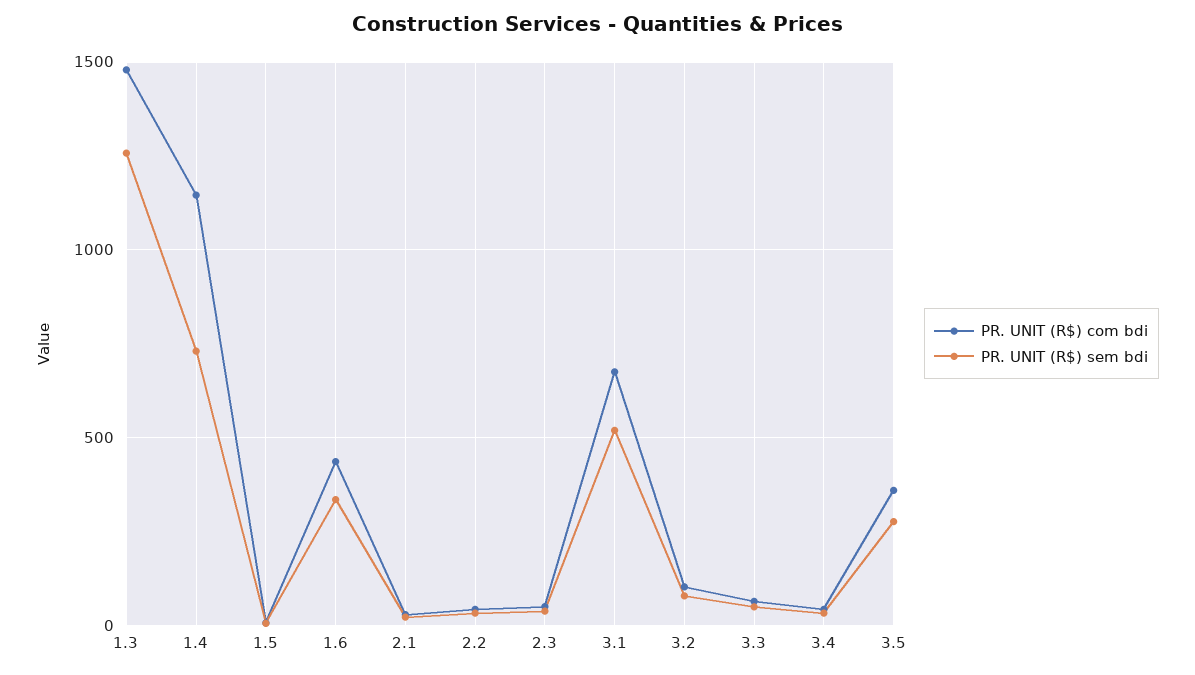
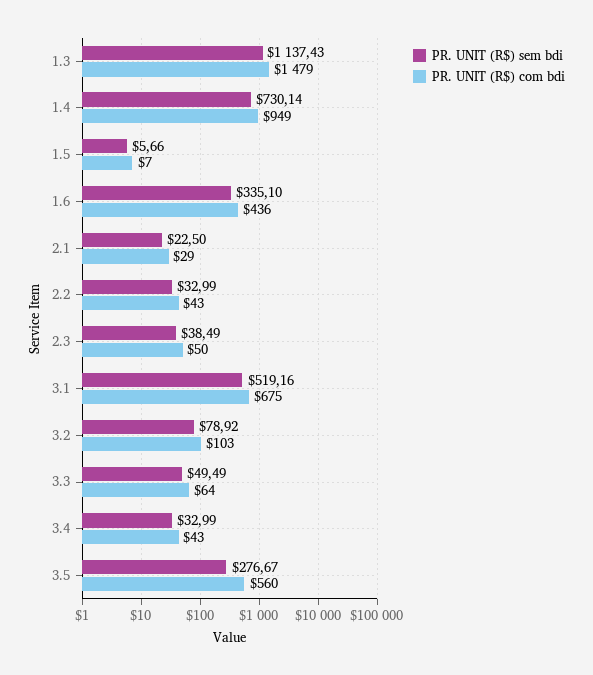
PR. UNIT (R$) sem bdi, 1.3: 1250 -> 1137.43
PR. UNIT (R$) com bdi, 1.4: 1150 -> 949
PR. UNIT (R$) com bdi, 3.5: 350 -> 560

